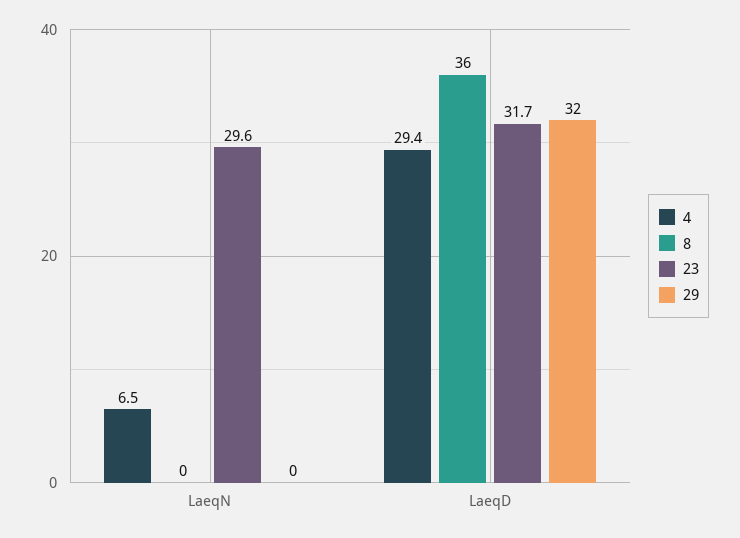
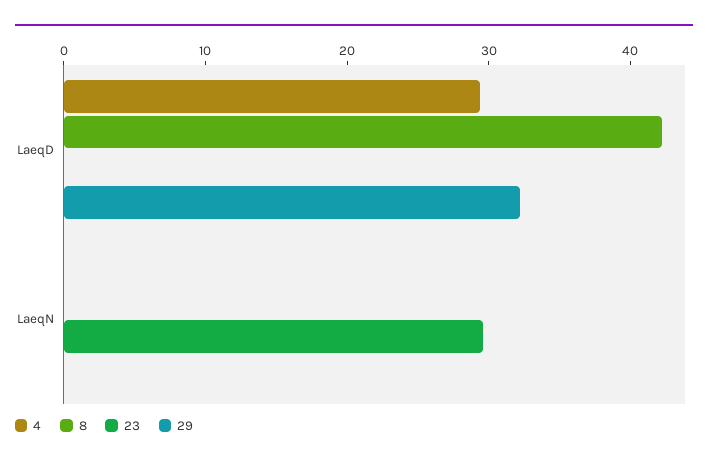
4, LaeqN: 6.5 -> 0
8, LaeqD: 36 -> 42
23, LaeqD: 31.7 -> 0

